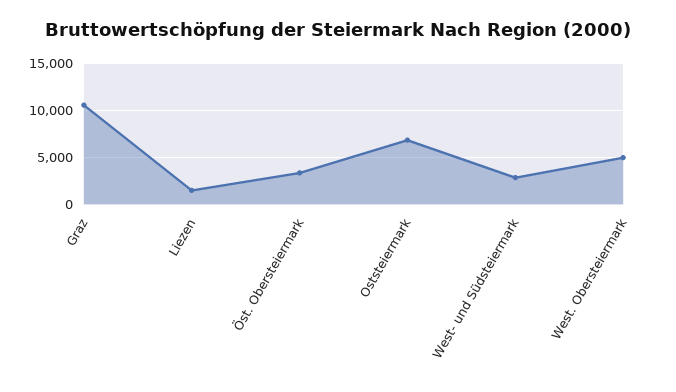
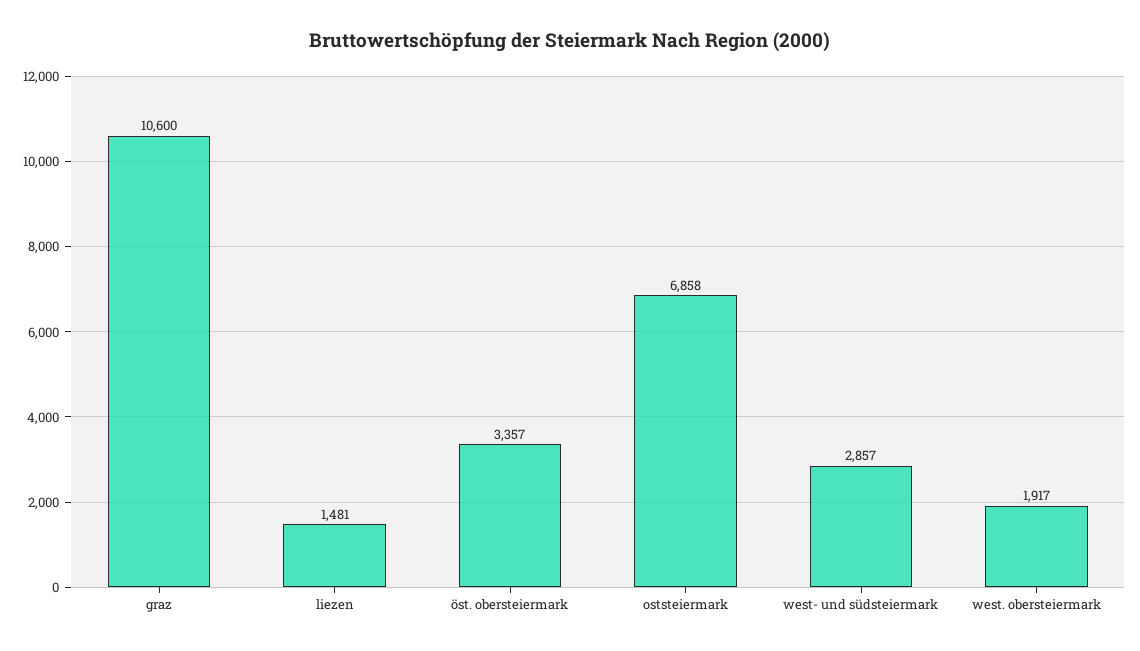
West. Obersteiermark: 5000 -> 1917

